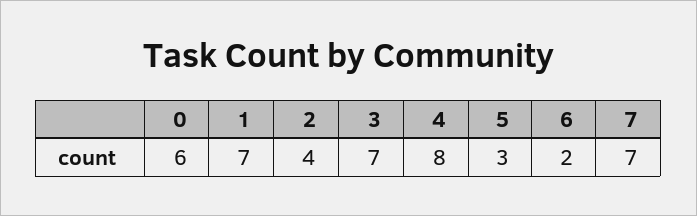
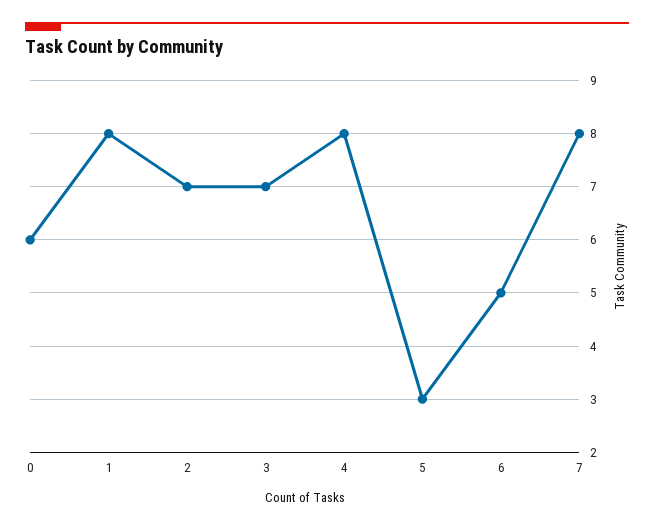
1: 7 -> 8
2: 4 -> 7
6: 2 -> 5
7: 7 -> 8

